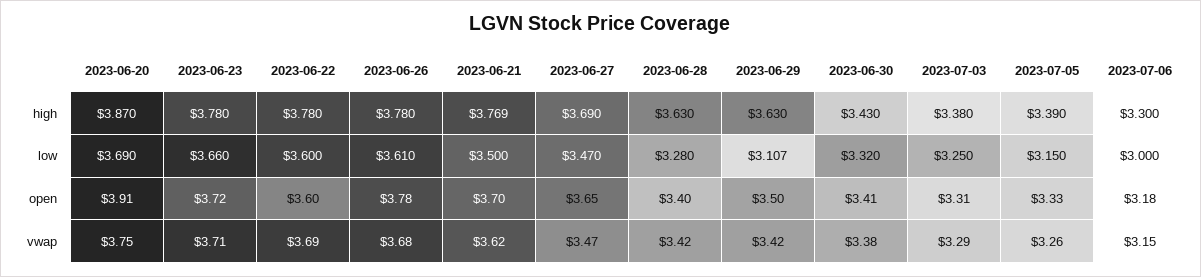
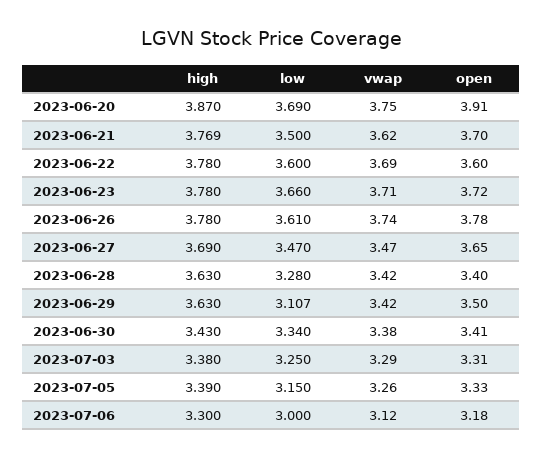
2023-06-30, low: 3.32 -> 3.34
2023-06-26, vwap: 3.68 -> 3.74
2023-07-06, vwap: 3.15 -> 3.12

